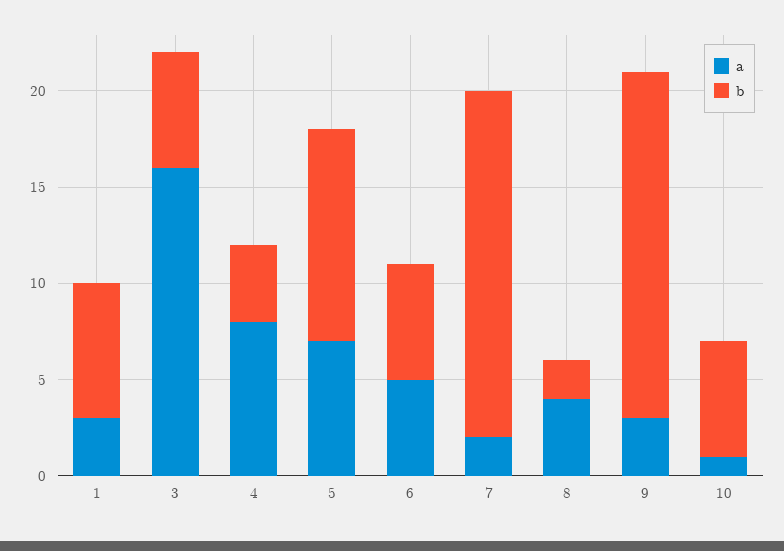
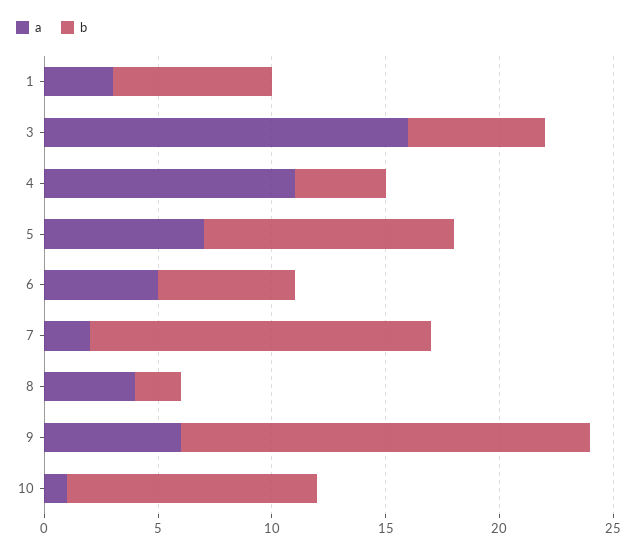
a, 4: 8 -> 11
b, 7: 18 -> 15
a, 9: 3 -> 6
b, 10: 6 -> 11

